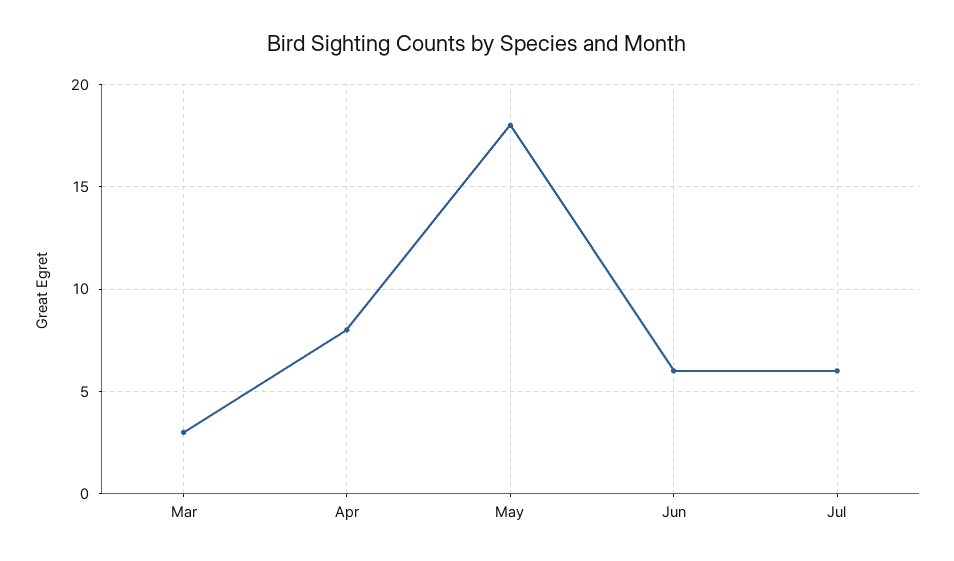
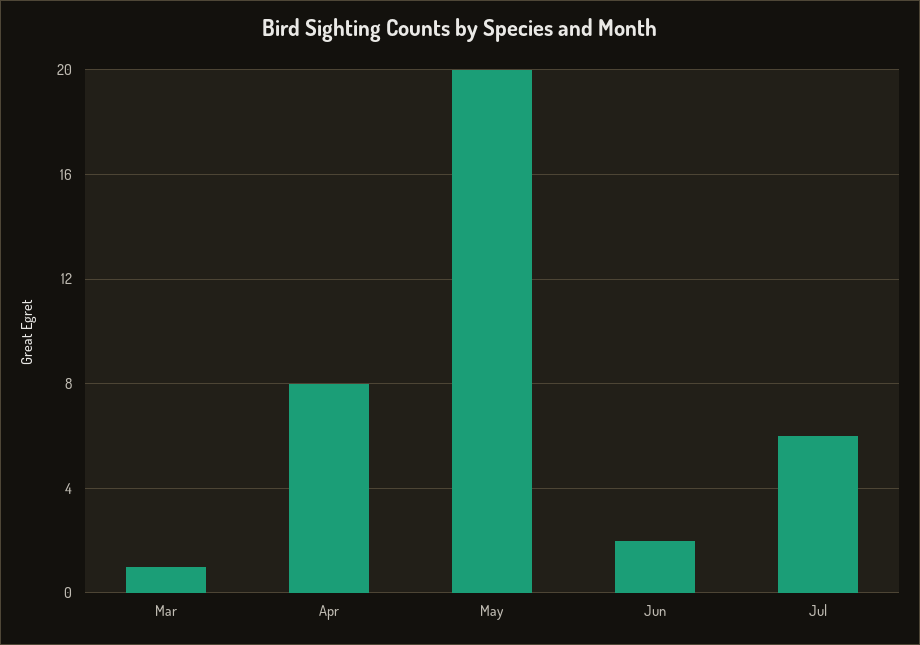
Mar: 3 -> 1
May: 18 -> 20
Jun: 6 -> 2

